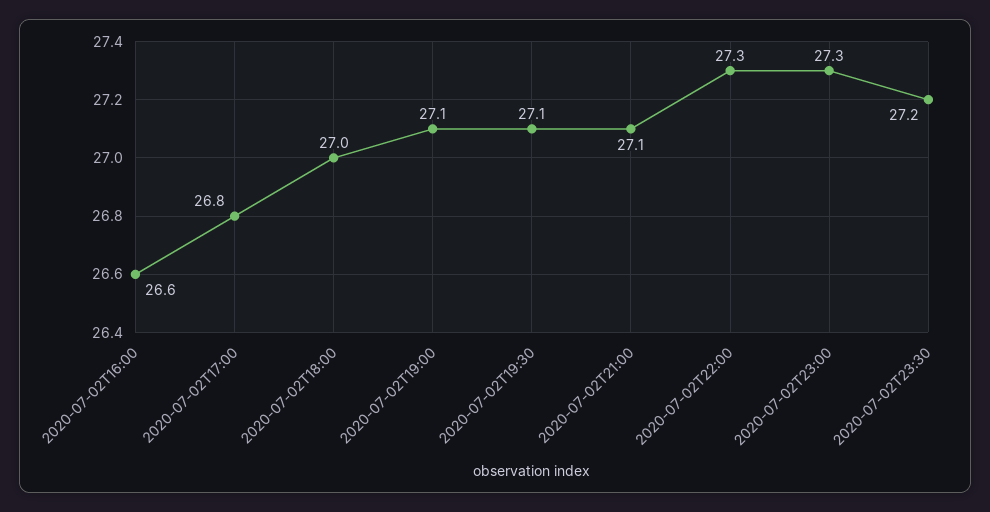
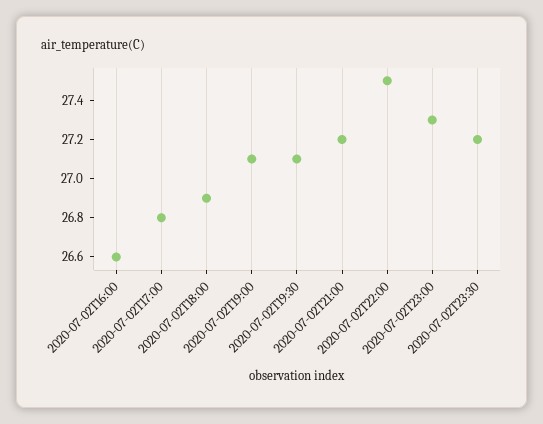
2020-07-02T18:00: 27 -> 26.9
2020-07-02T21:00: 27.1 -> 27.2
2020-07-02T22:00: 27.3 -> 27.5

